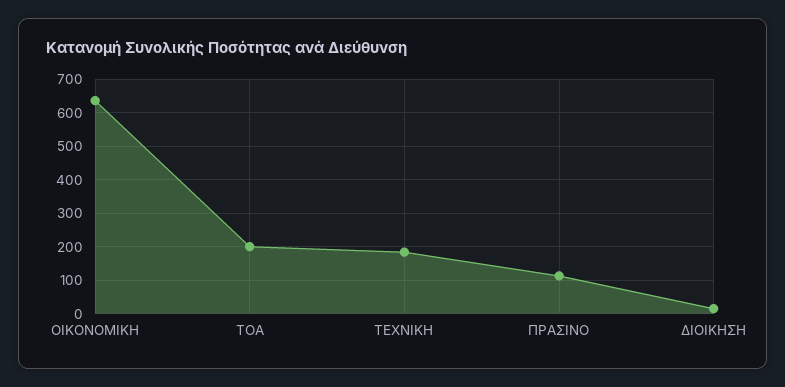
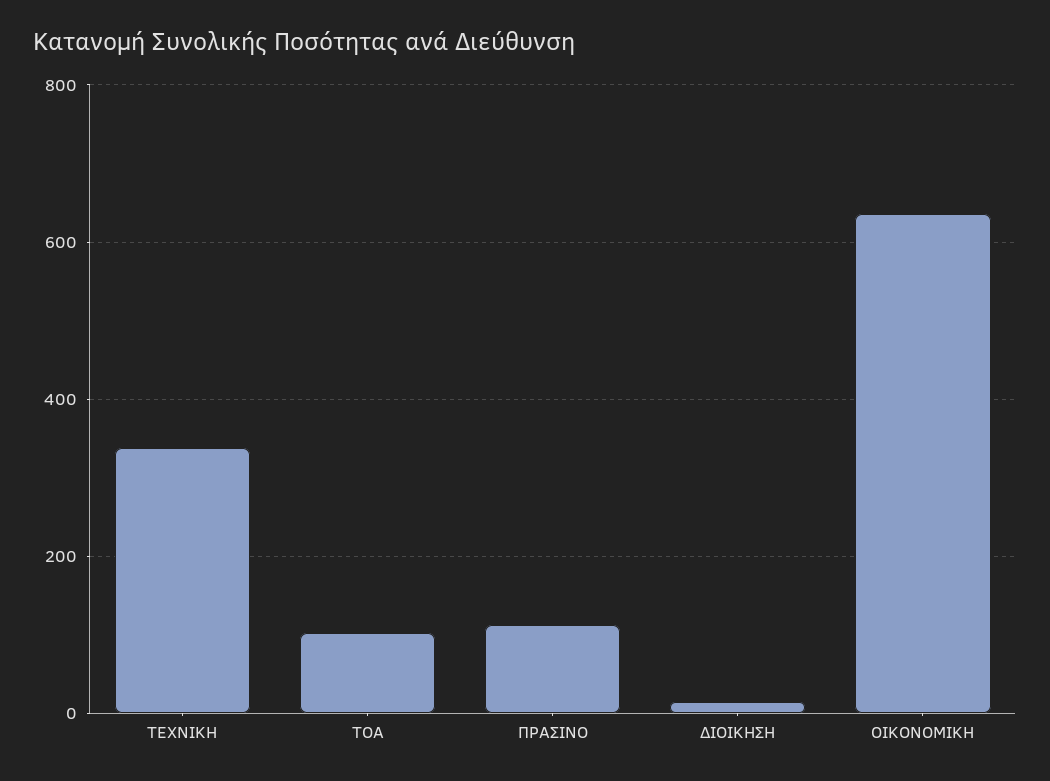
ΤΟΑ: 200 -> 100
ΤΕΧΝΙΚΗ: 180 -> 340

